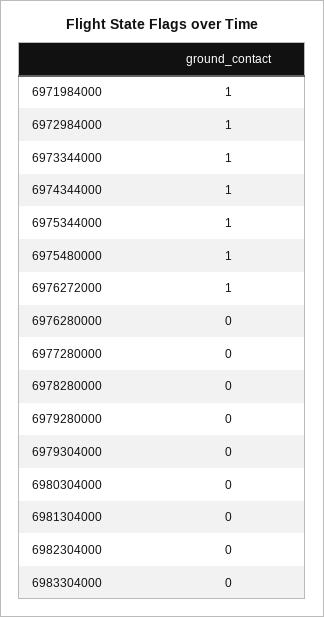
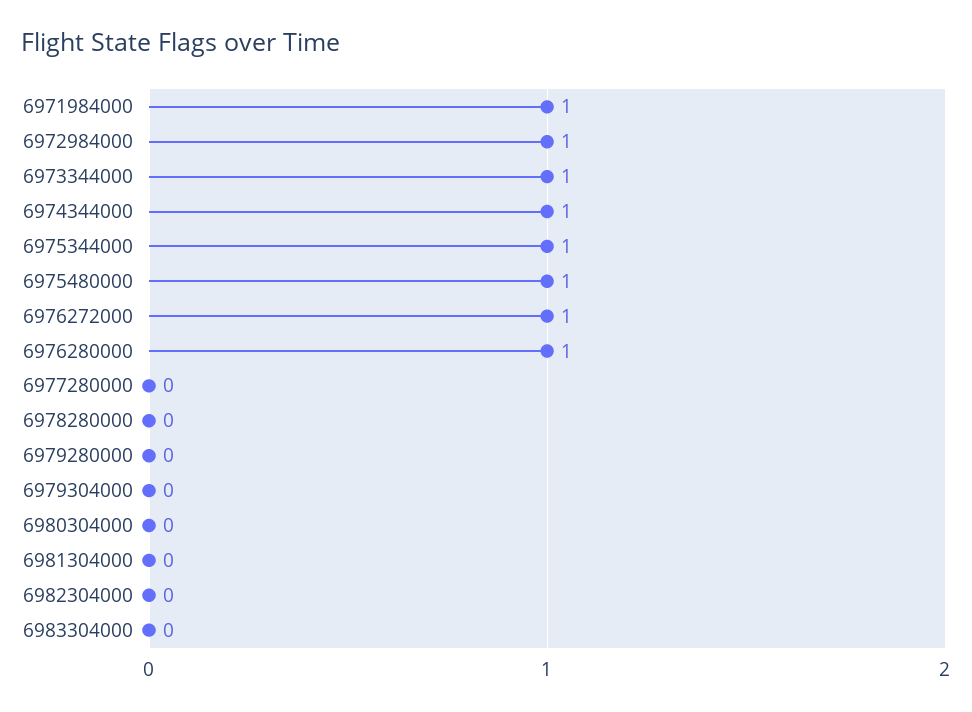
6976280000: 0 -> 1

